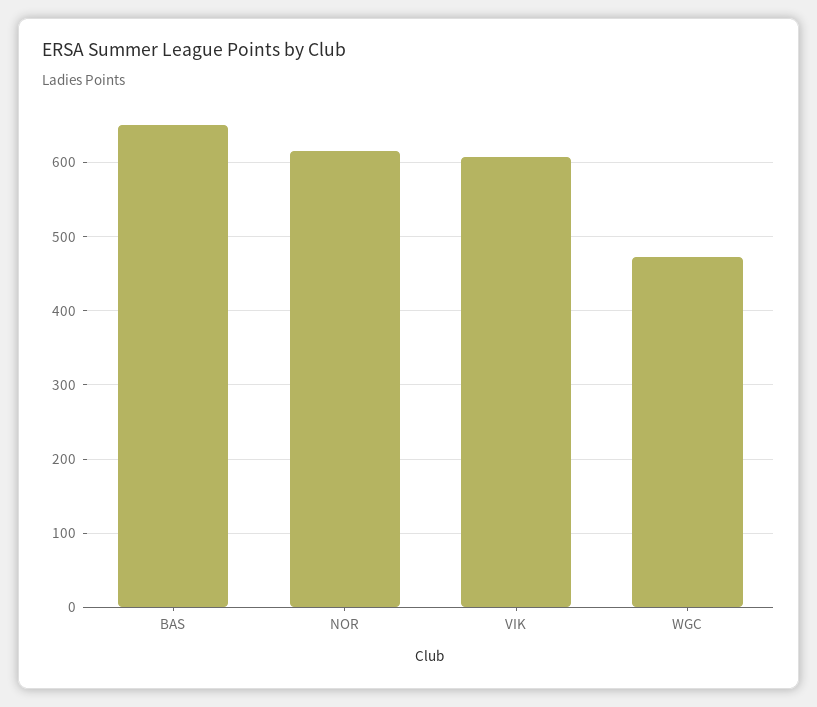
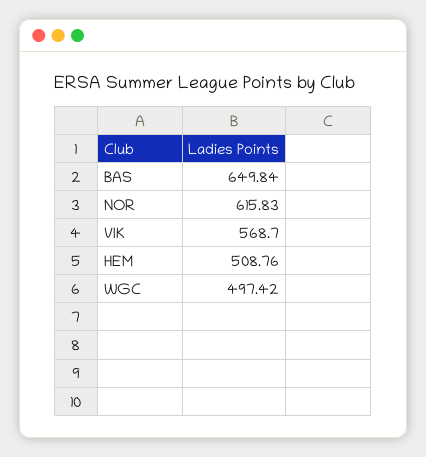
VIK: 610 -> 568.7
WGC: 470 -> 497.42
HEM: none -> 508.76

